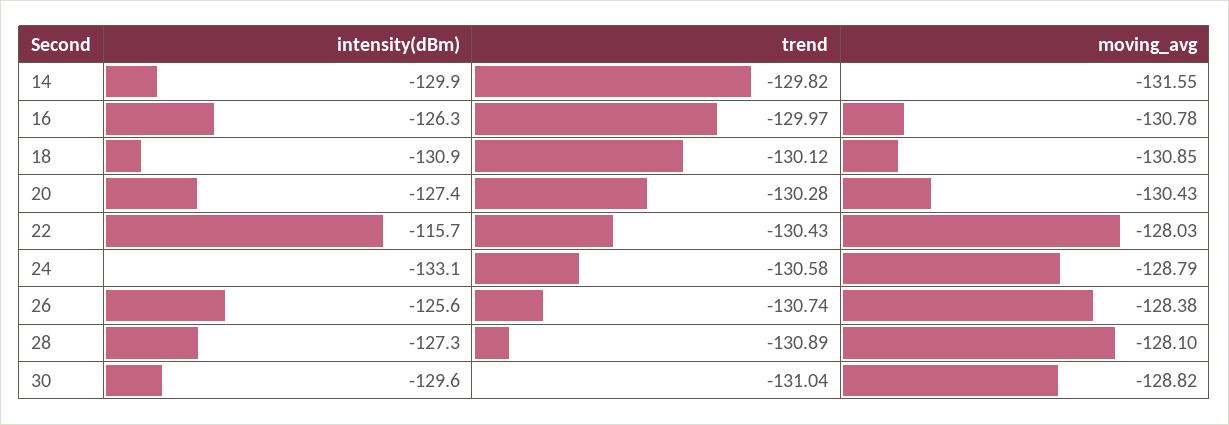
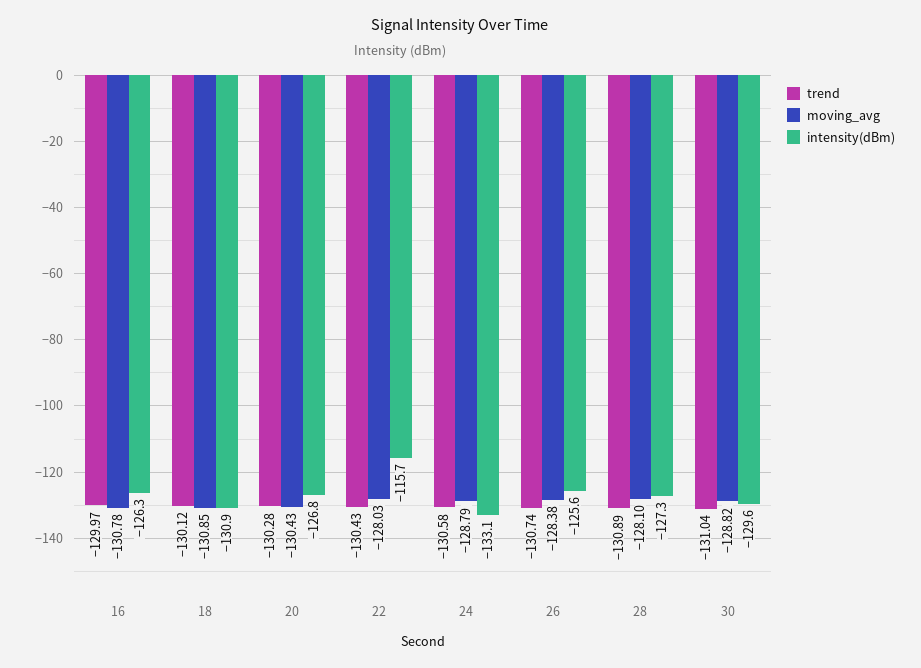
intensity(dBm), 14: -129.9 -> none
trend, 14: -129.82 -> none
moving_avg, 14: -131.55 -> none
intensity(dBm), 20: -127.4 -> -126.8

